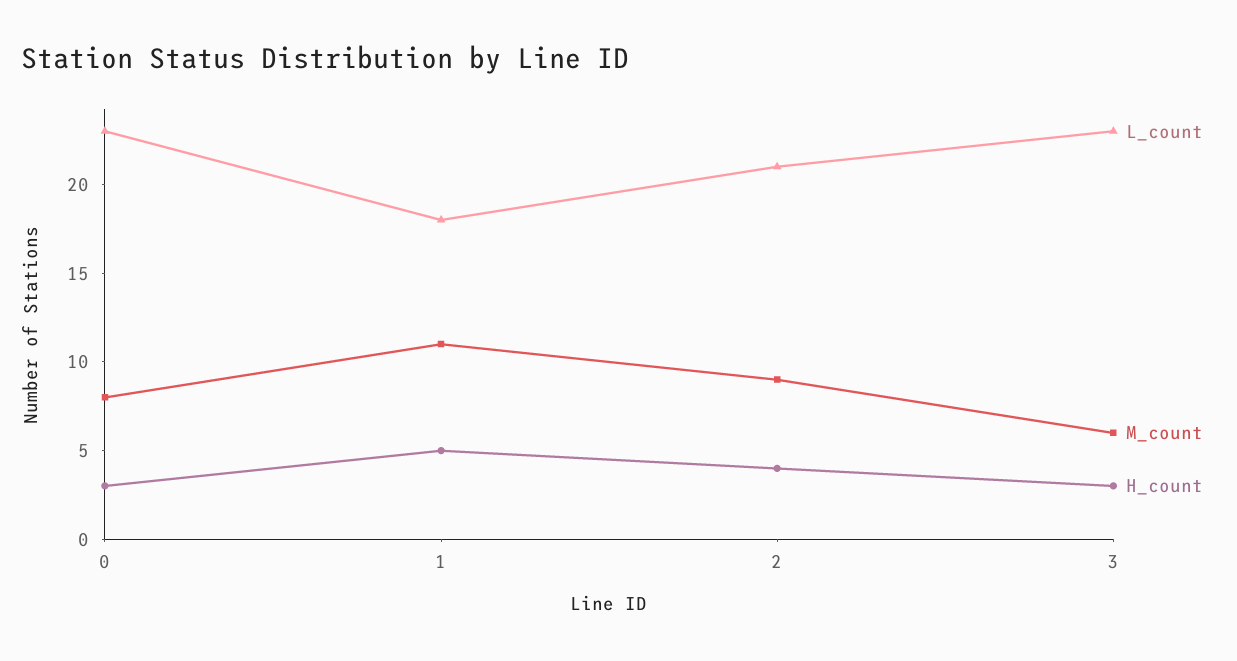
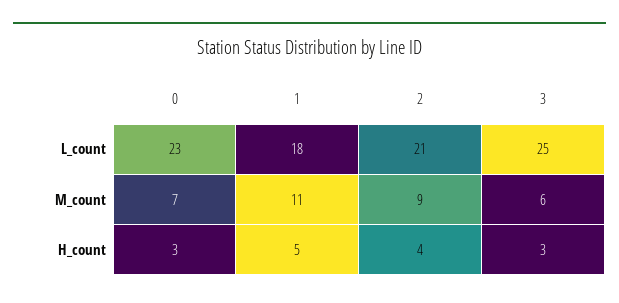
M_count, 0: 8 -> 7
L_count, 3: 23 -> 25

